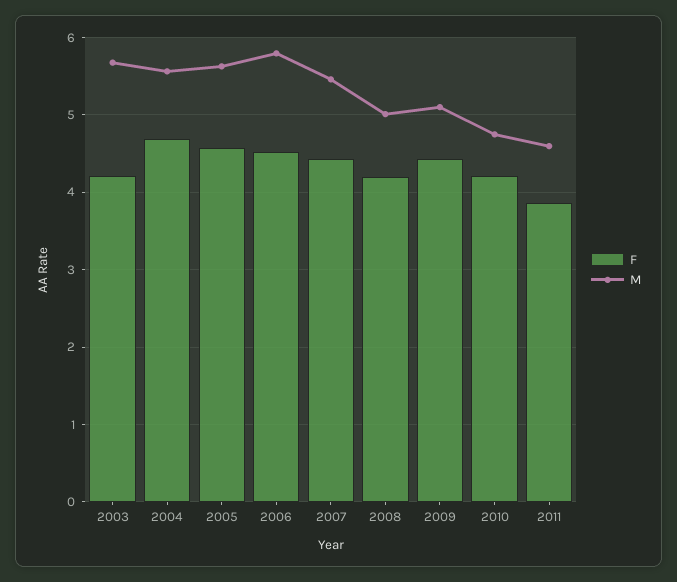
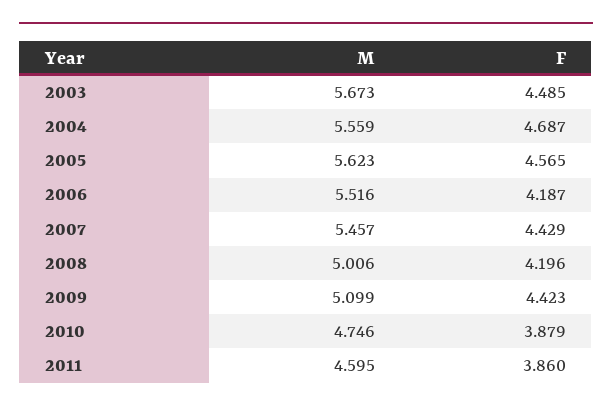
F, 2003: 4.2 -> 4.485
F, 2006: 4.5 -> 4.187
M, 2006: 5.8 -> 5.516
F, 2010: 4.2 -> 3.879

